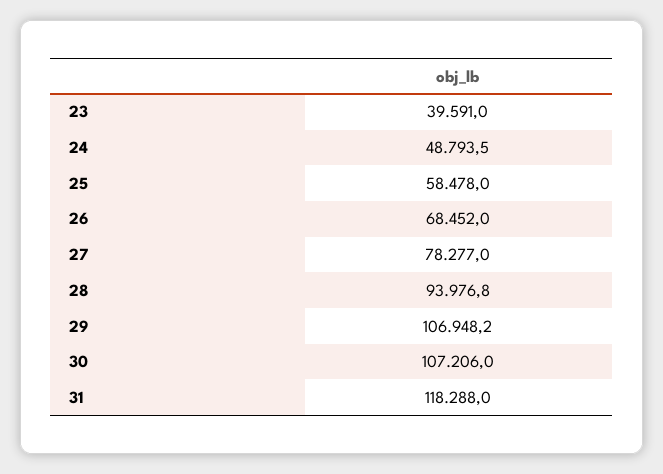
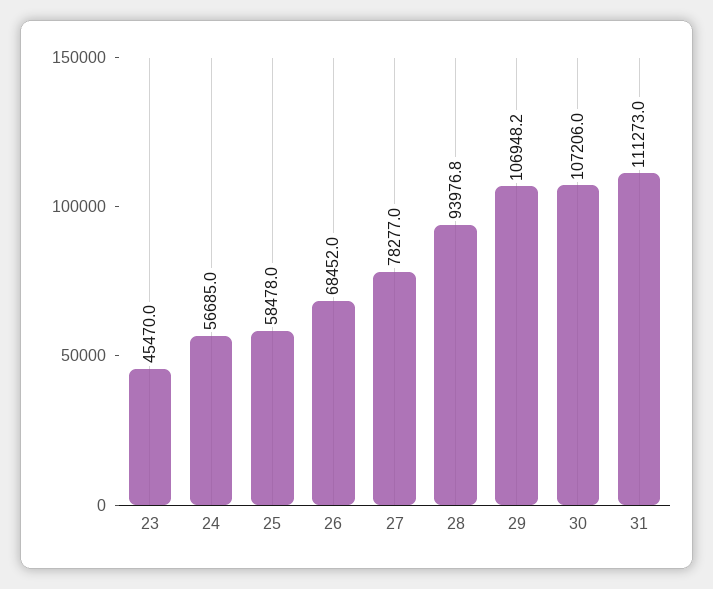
23: 39591 -> 45470
24: 48793.5 -> 56685
31: 118288 -> 111273

